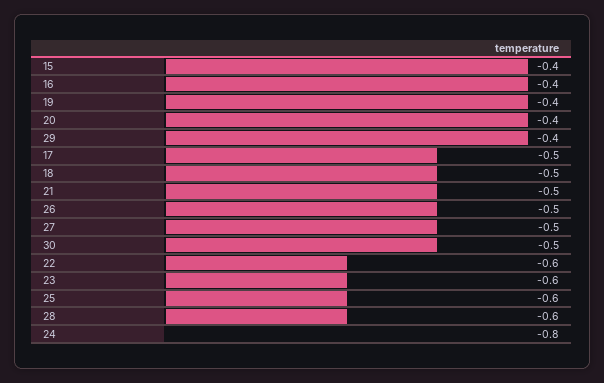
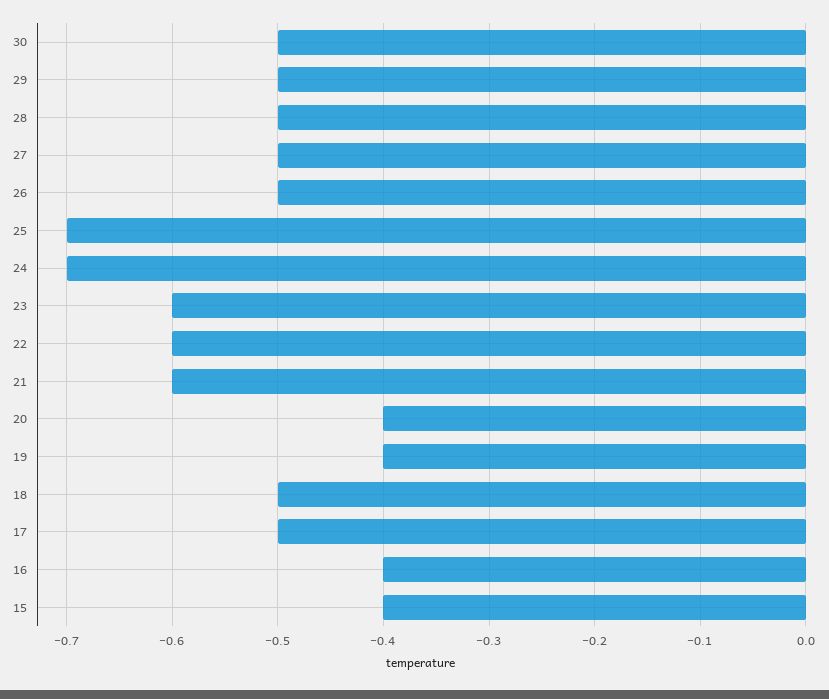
29: -0.4 -> -0.5
21: -0.5 -> -0.6
25: -0.6 -> -0.7
28: -0.6 -> -0.5
24: -0.8 -> -0.7

